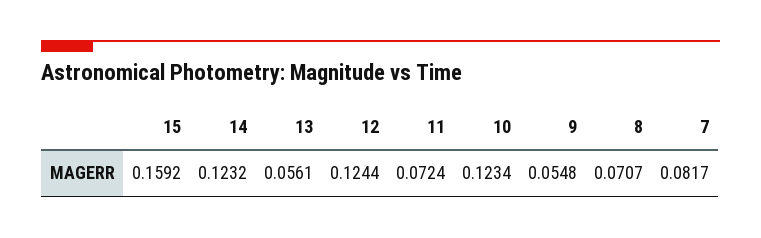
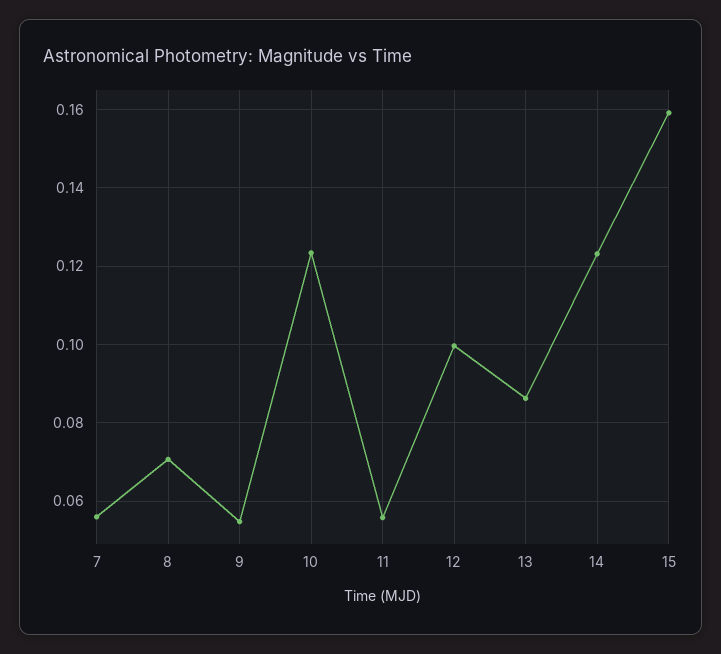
13: 0.0561 -> 0.086
12: 0.1244 -> 0.1
11: 0.0724 -> 0.056
7: 0.0817 -> 0.056

